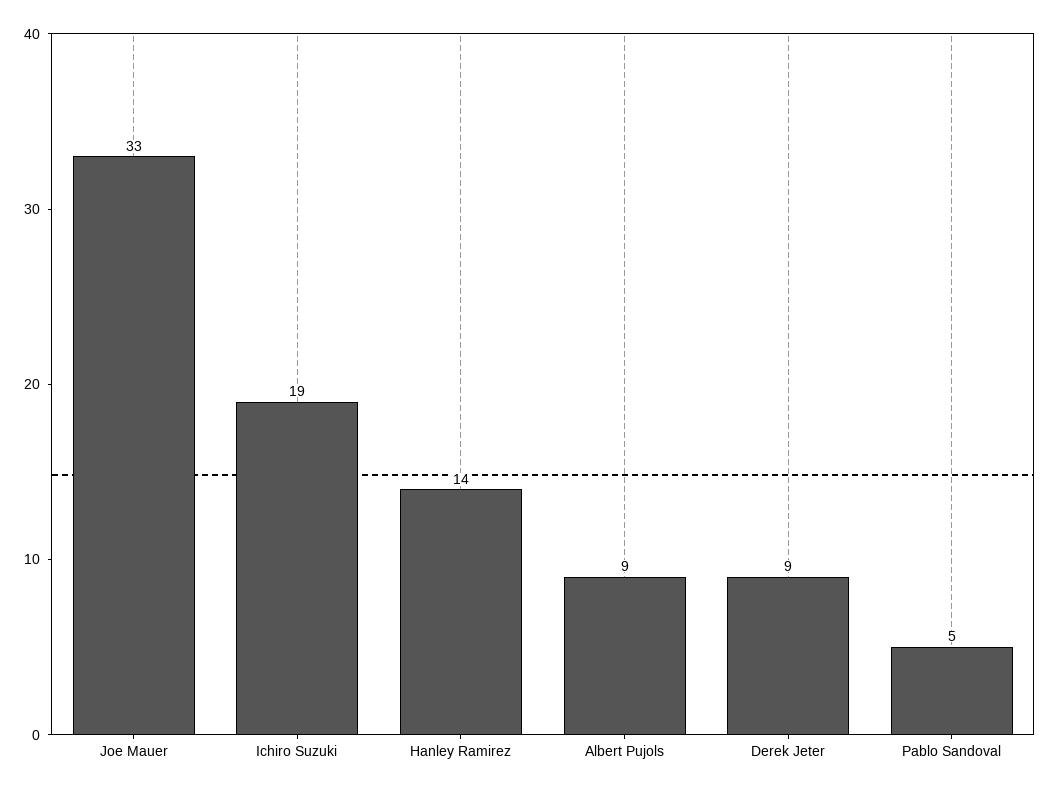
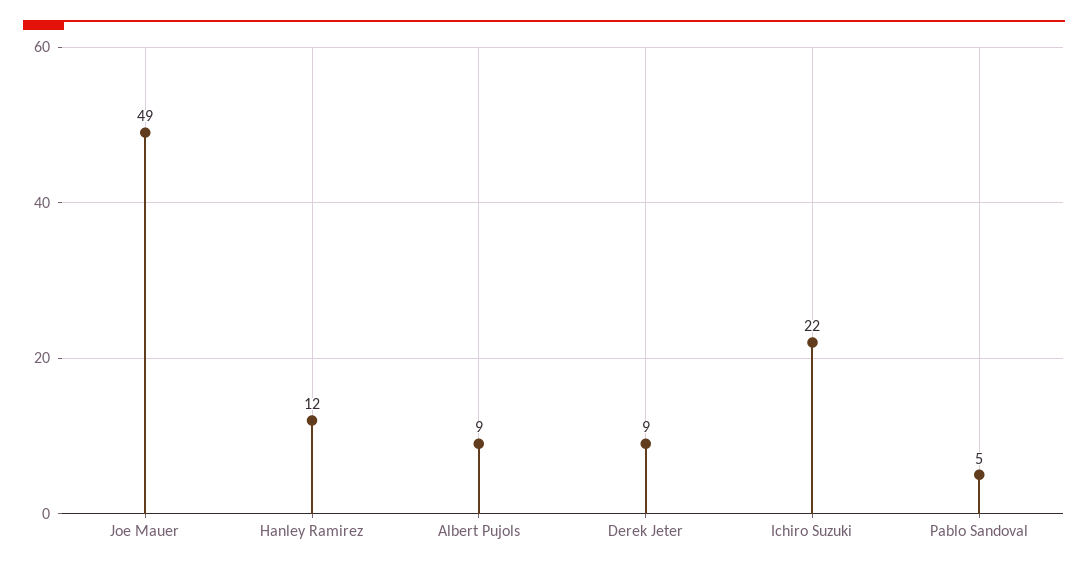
Joe Mauer: 33 -> 49
Ichiro Suzuki: 19 -> 22
Hanley Ramirez: 14 -> 12

